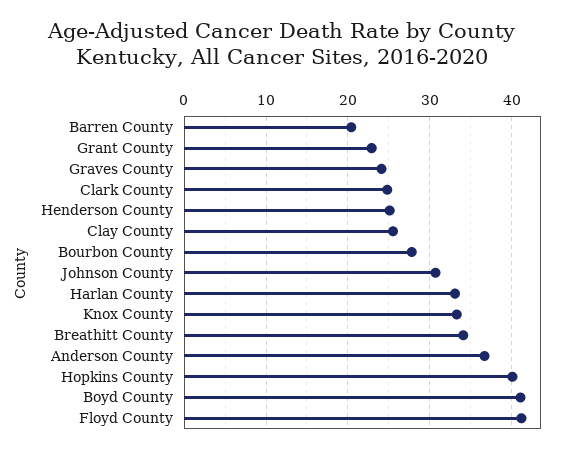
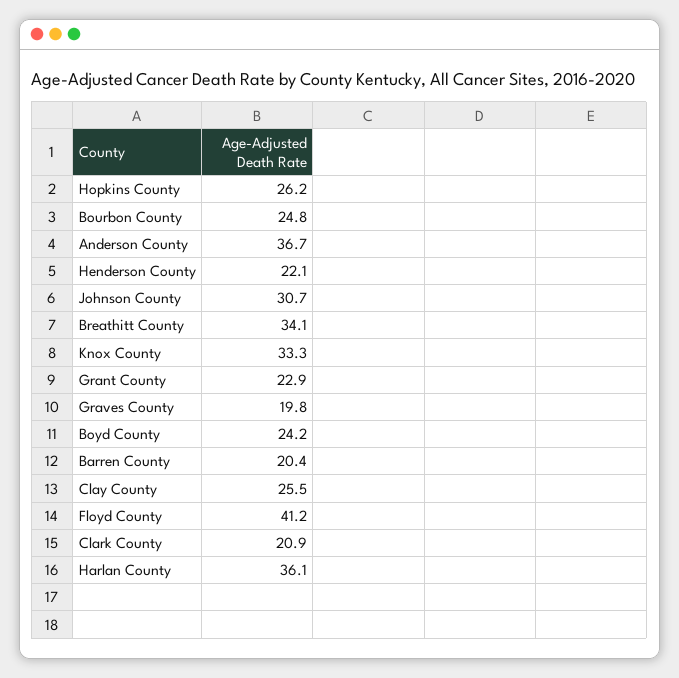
Graves County: 24 -> 19.8
Clark County: 25 -> 20.9
Henderson County: 25 -> 22.1
Bourbon County: 28 -> 24.8
Harlan County: 33 -> 36.1
Hopkins County: 40 -> 26.2
Boyd County: 41 -> 24.2

